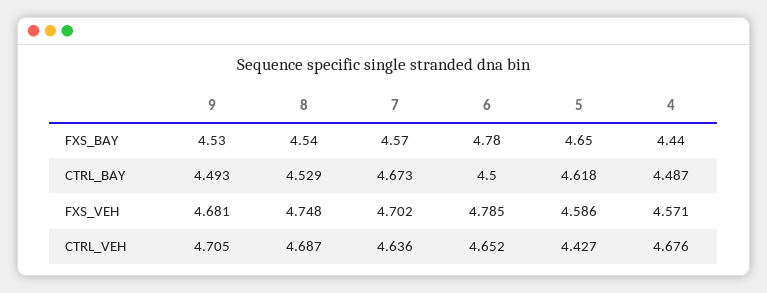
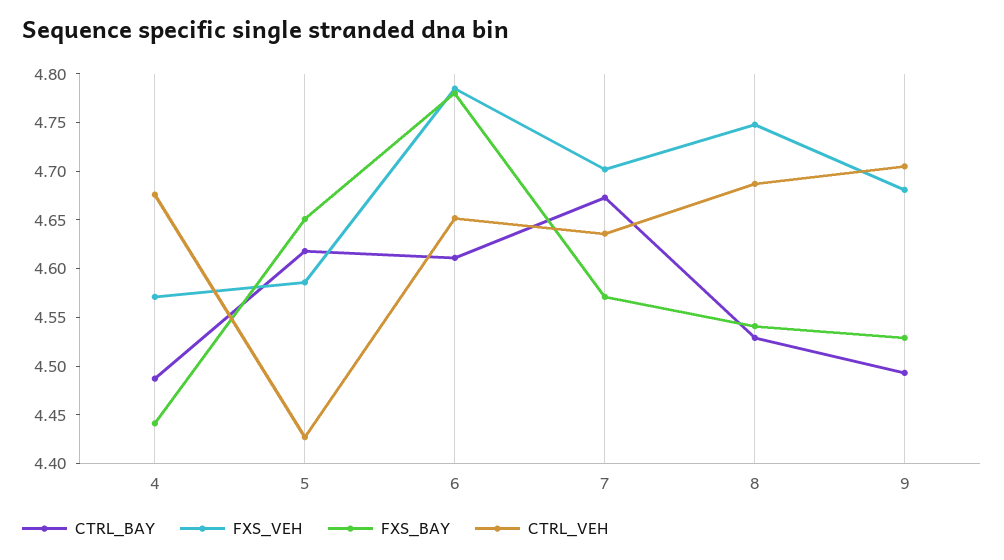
CTRL_BAY, 6: 4.5 -> 4.61

